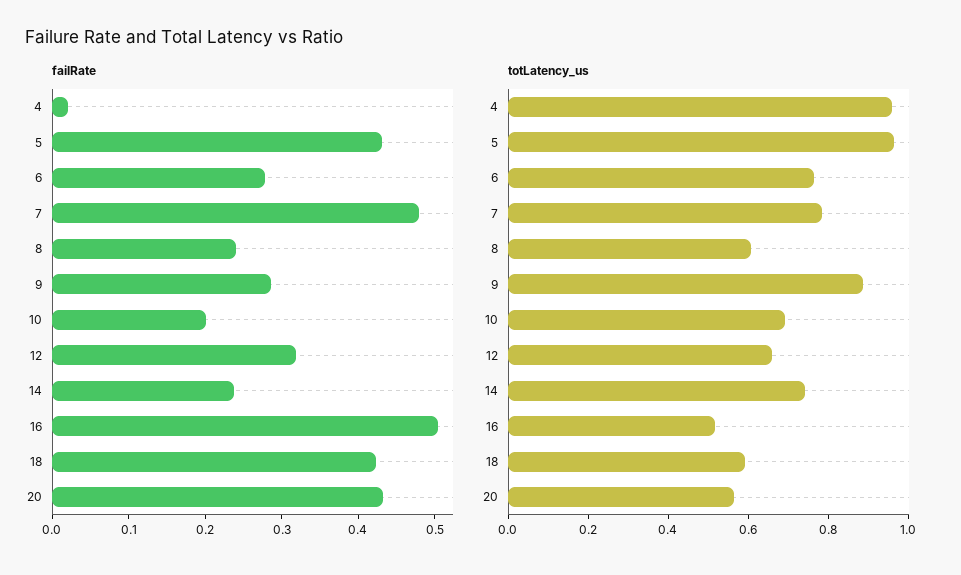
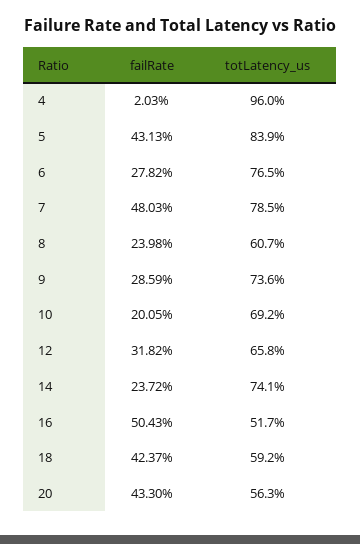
totLatency_us, 5: 0.95 -> 0.839
totLatency_us, 9: 0.9 -> 0.736

